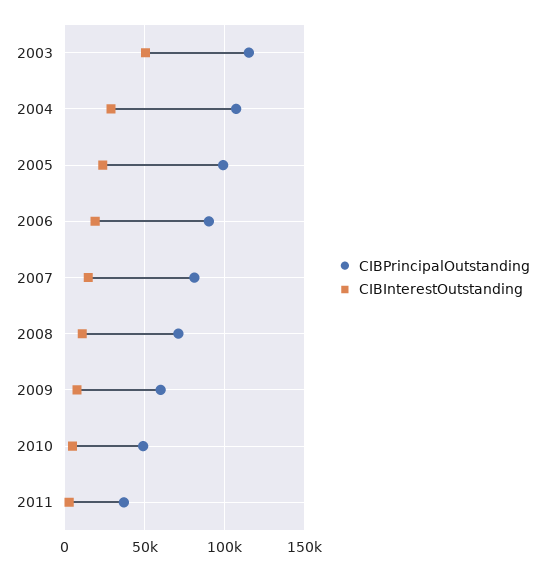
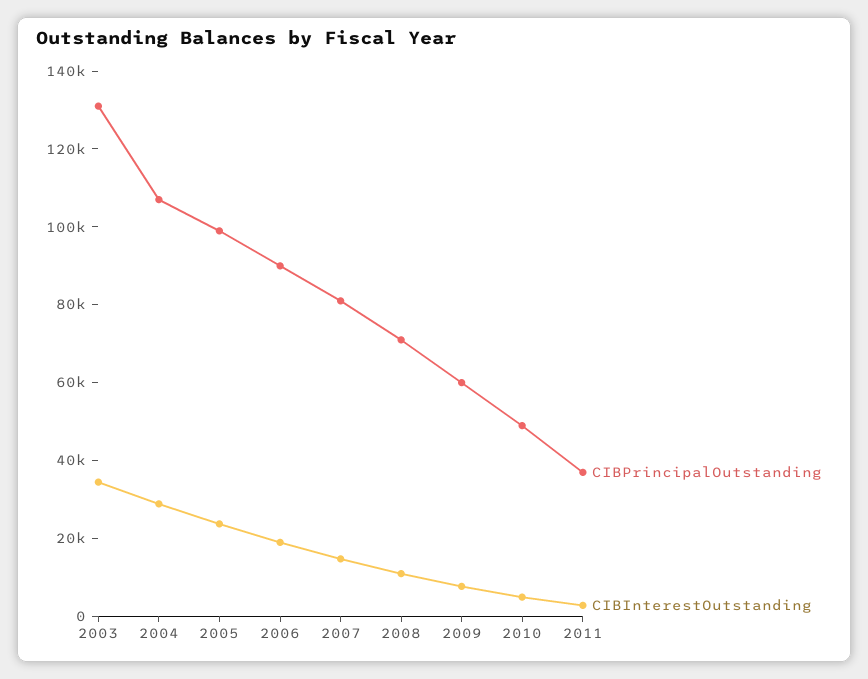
CIBPrincipalOutstanding, 2003: 115000 -> 130000
CIBInterestOutstanding, 2003: 50000 -> 35000

